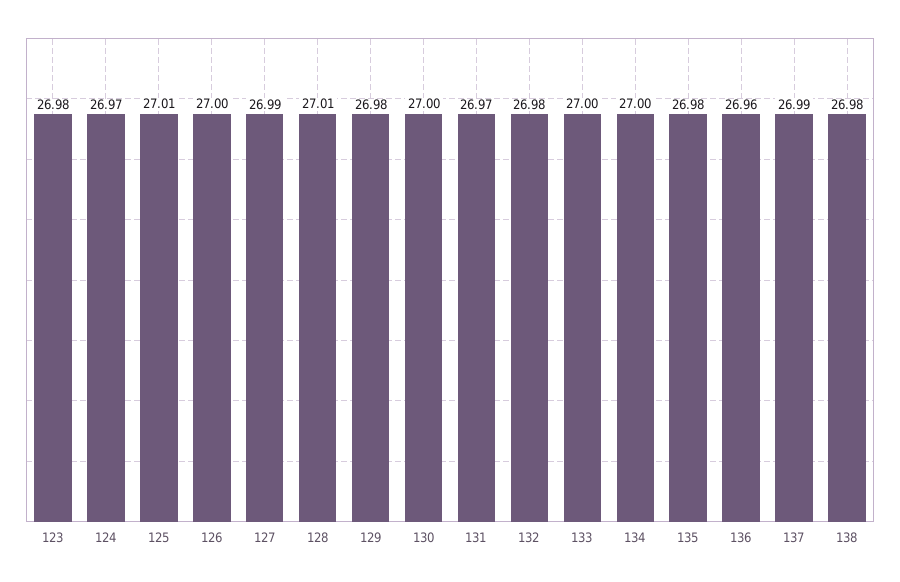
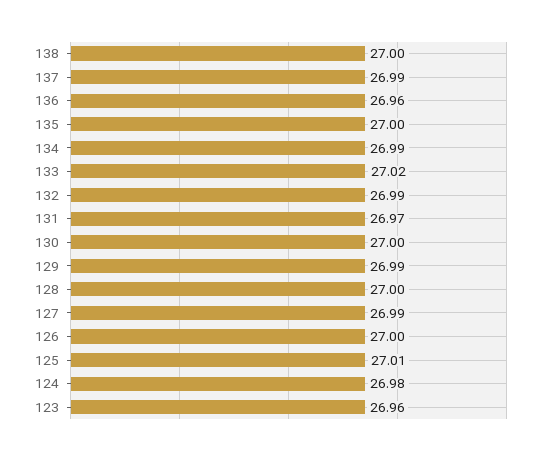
123: 26.98 -> 26.96
124: 26.97 -> 26.98
128: 27.01 -> 27
129: 26.98 -> 26.99
132: 26.98 -> 26.99
133: 27 -> 27.02
134: 27 -> 26.99
135: 26.98 -> 27
138: 26.98 -> 27

